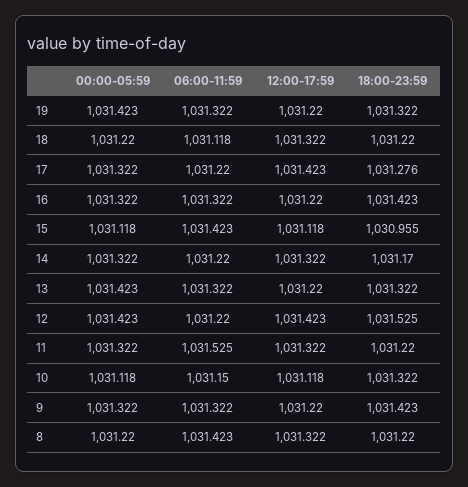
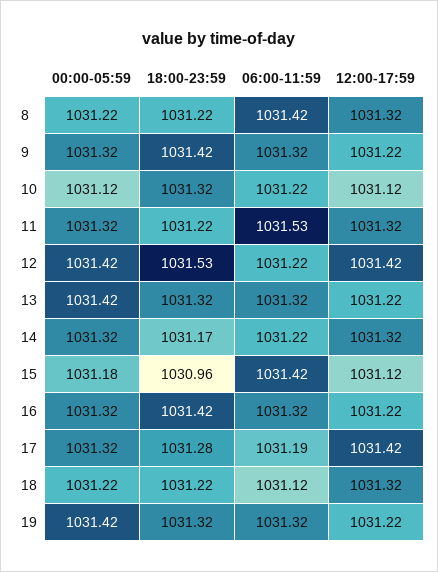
06:00-11:59, 17: 1031.22 -> 1031.19
00:00-05:59, 15: 1031.118 -> 1031.18
06:00-11:59, 10: 1031.15 -> 1031.22

